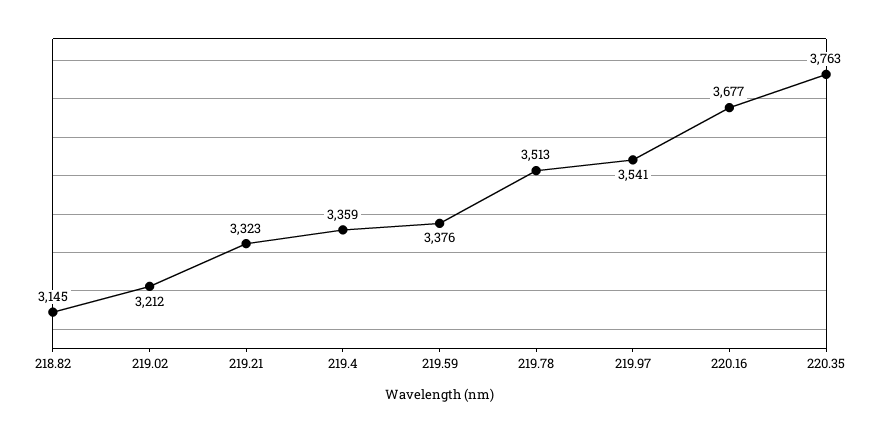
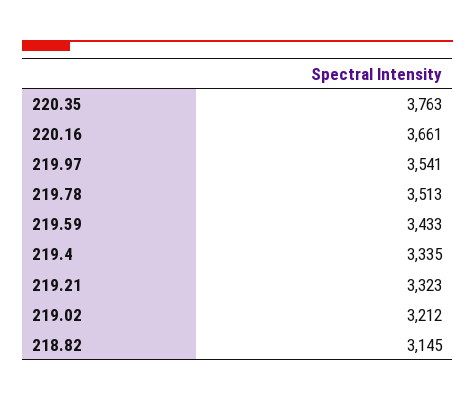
219.4: 3359 -> 3335
219.59: 3376 -> 3433
220.16: 3677 -> 3661

